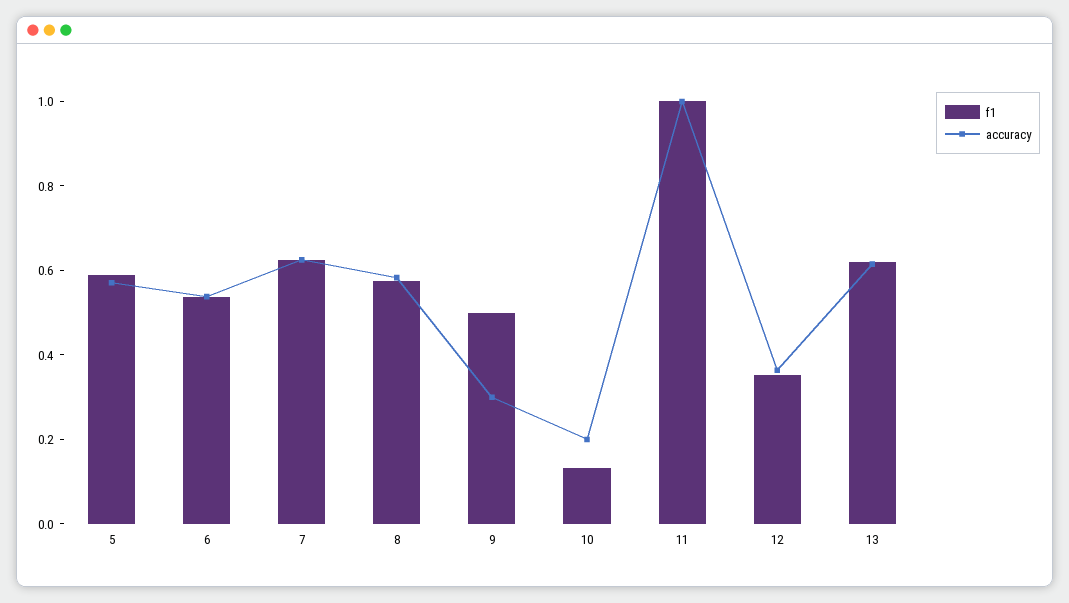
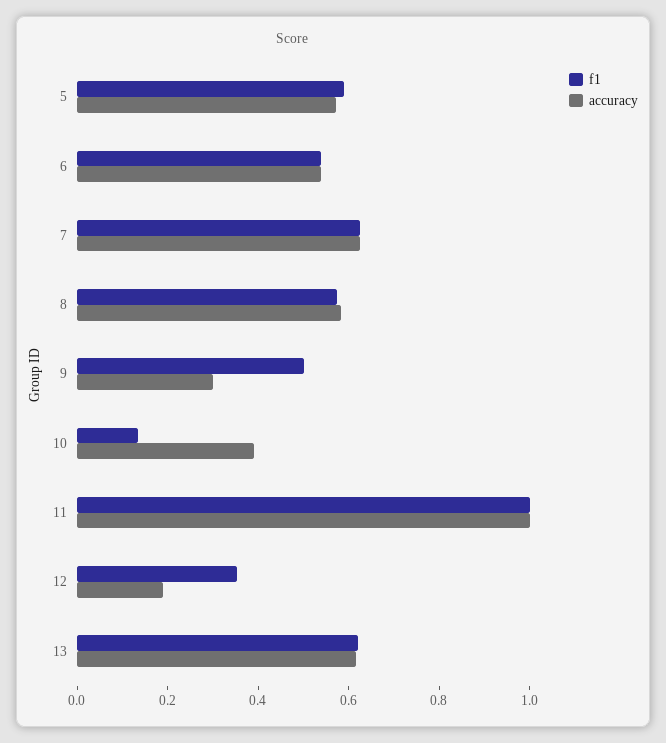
accuracy, 10: 0.2 -> 0.4
accuracy, 12: 0.35 -> 0.2

